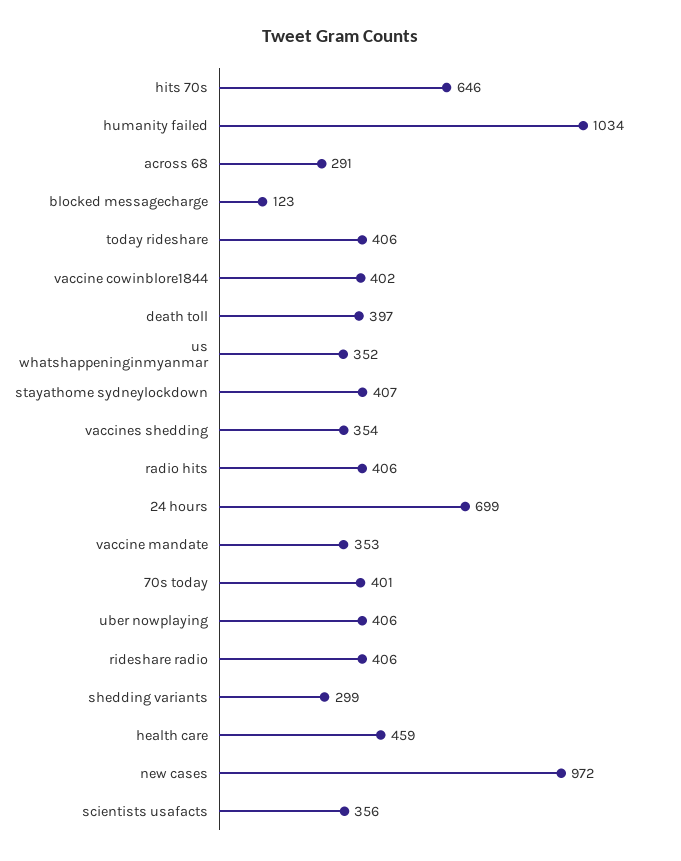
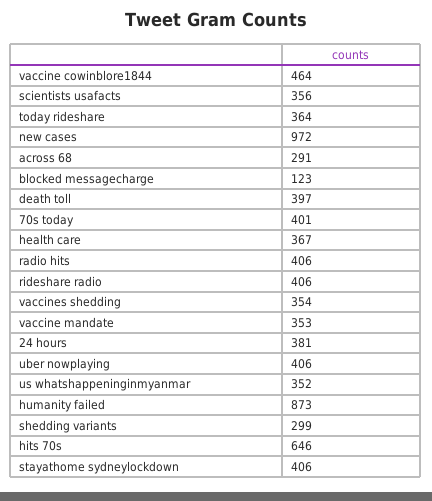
humanity failed: 1034 -> 873
today rideshare: 406 -> 364
vaccine cowinblore1844: 402 -> 464
stayathome sydneylockdown: 407 -> 406
24 hours: 699 -> 381
health care: 459 -> 367

